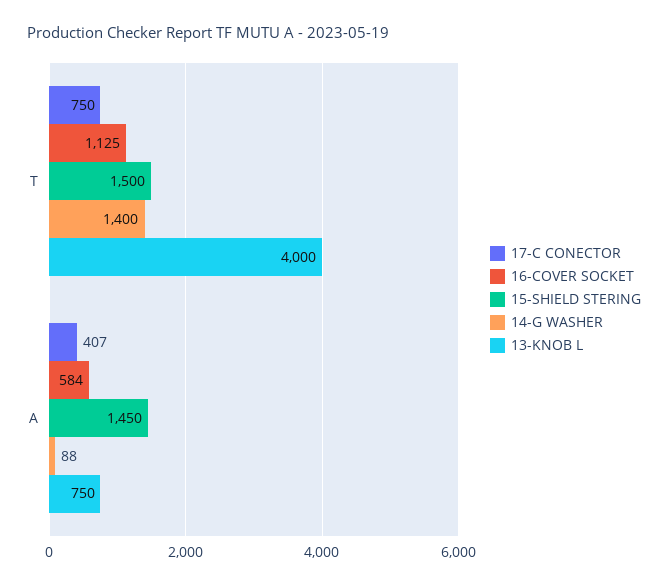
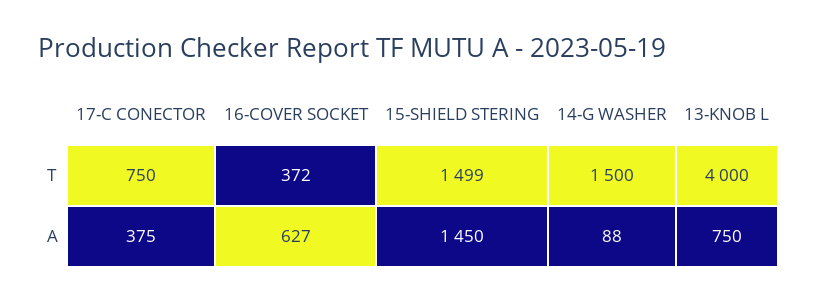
16-COVER SOCKET, T: 1125 -> 372
15-SHIELD STERING, T: 1500 -> 1499
14-G WASHER, T: 1400 -> 1500
17-C CONECTOR, A: 407 -> 375
16-COVER SOCKET, A: 584 -> 627

